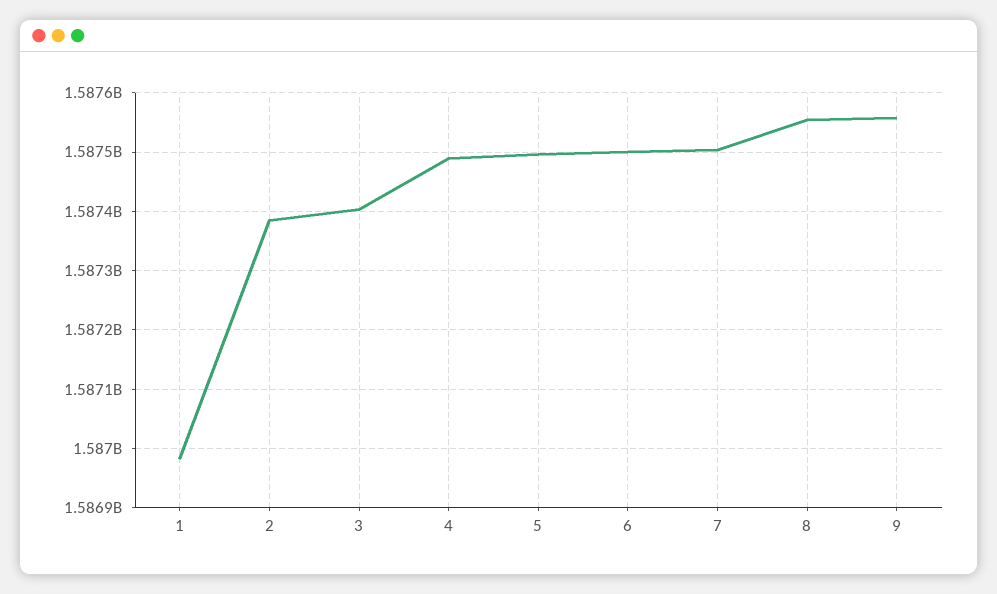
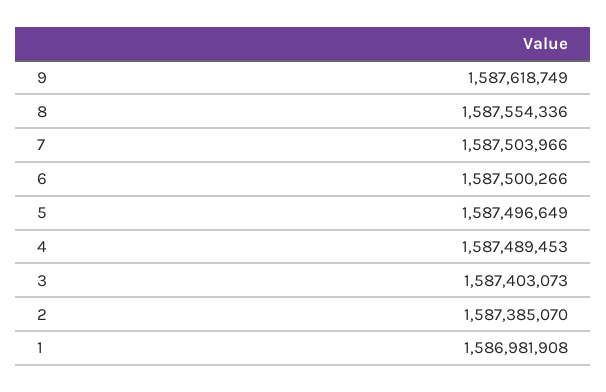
9: 1587560000 -> 1587618749

